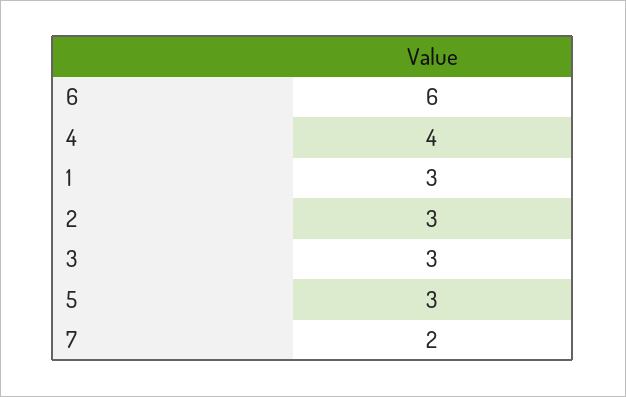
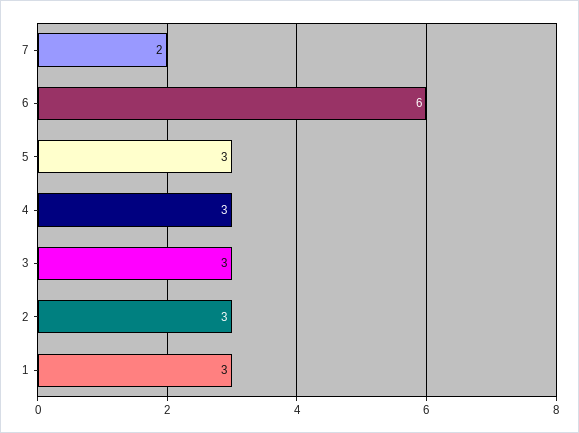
4: 4 -> 3

